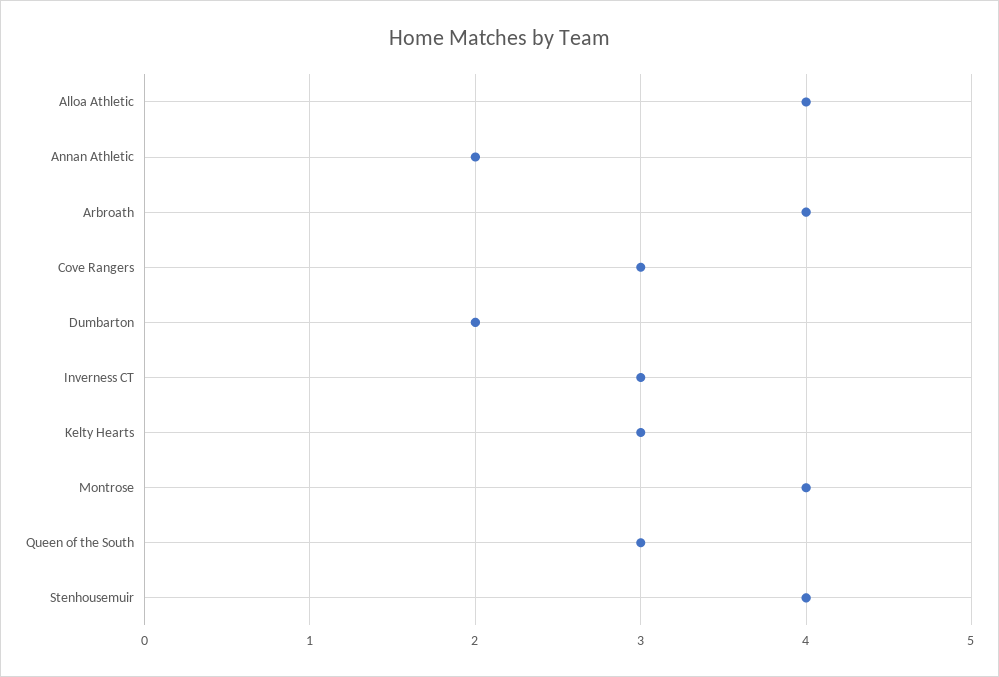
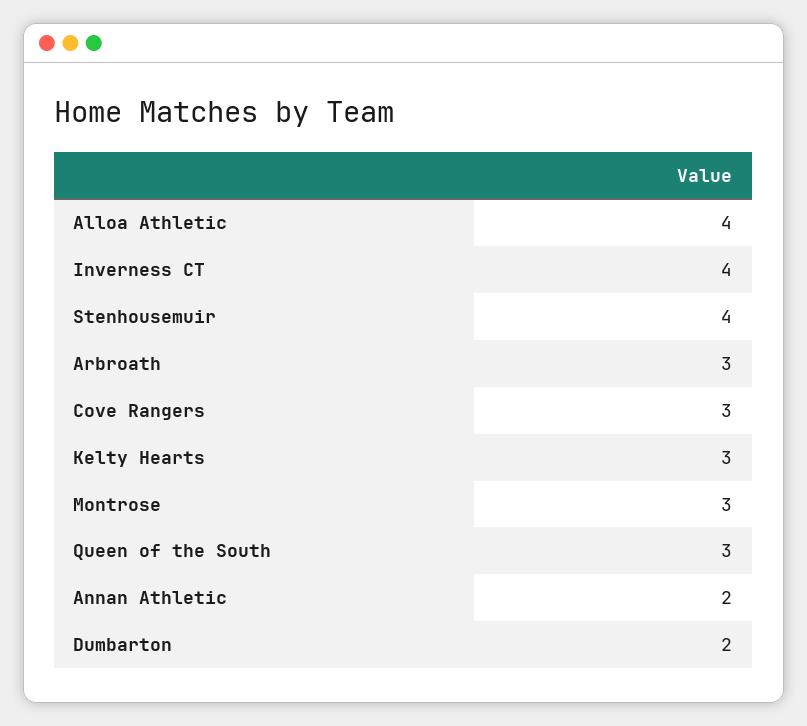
Arbroath: 4 -> 3
Inverness CT: 3 -> 4
Montrose: 4 -> 3

